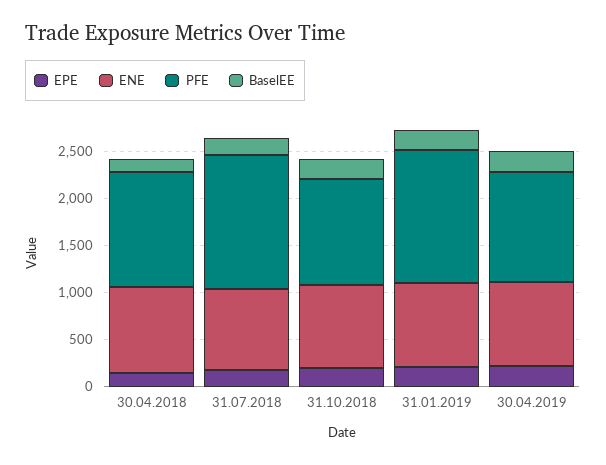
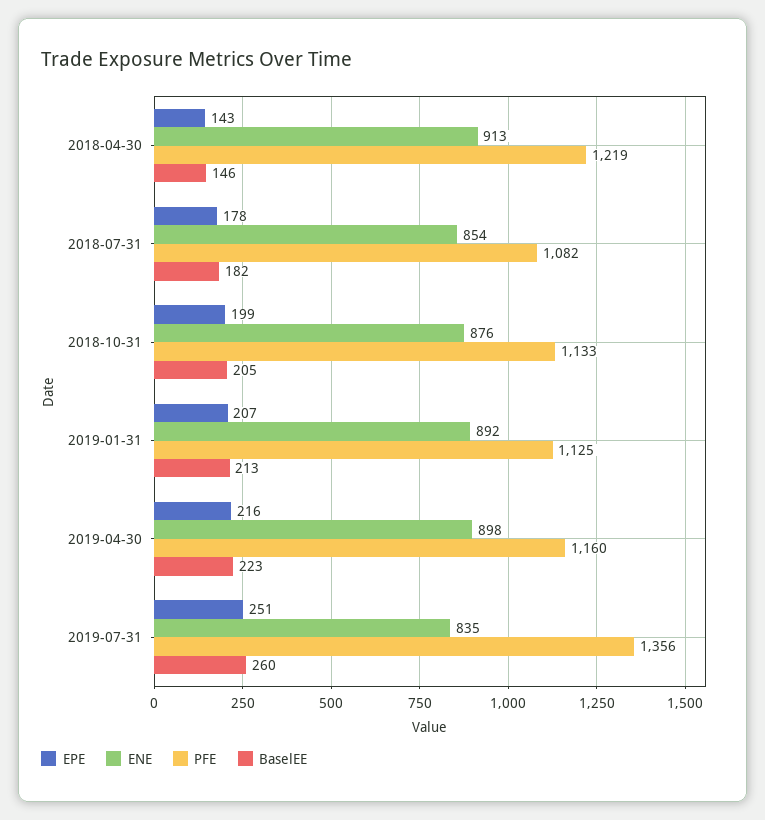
PFE, 31.07.2018: 1400 -> 1082
PFE, 31.01.2019: 1400 -> 1125
EPE, 2019-07-31: none -> 251
ENE, 2019-07-31: none -> 835
PFE, 2019-07-31: none -> 1356
BaselEE, 2019-07-31: none -> 260

